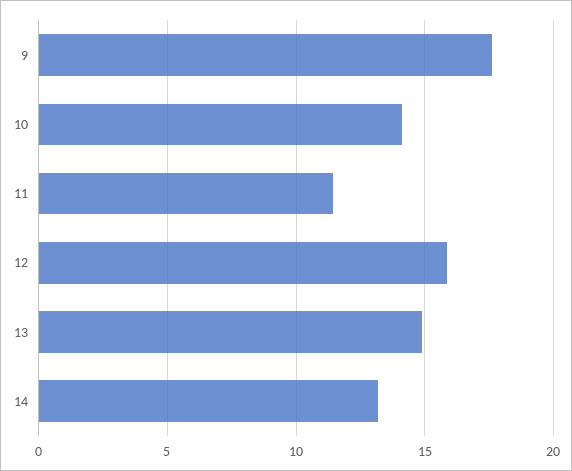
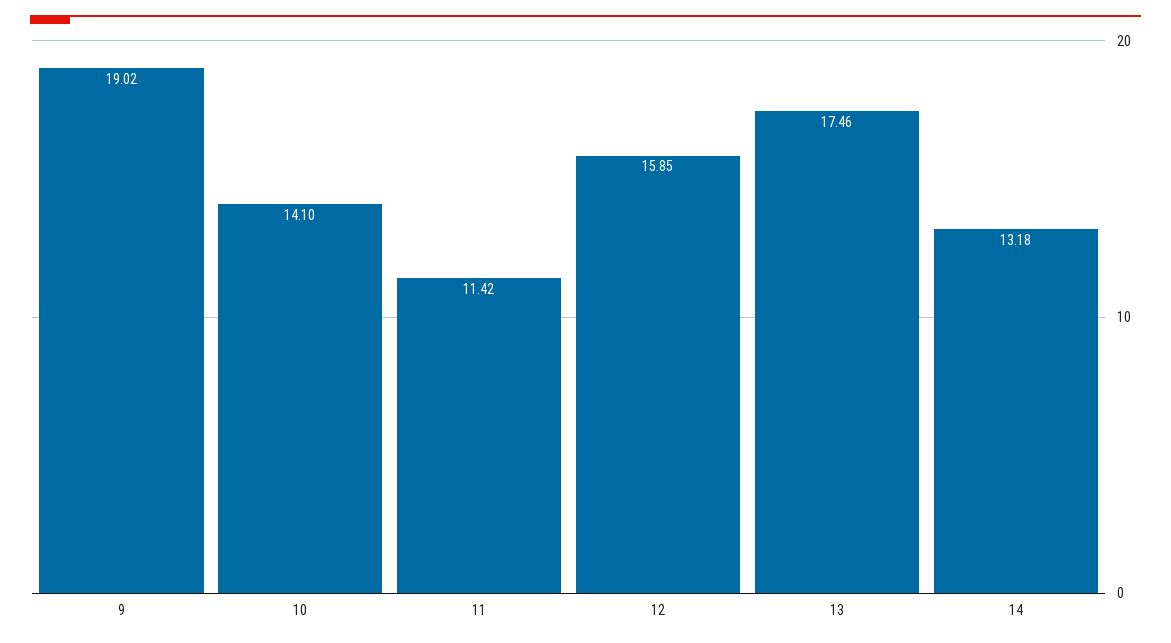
9: 17.5 -> 19.02
13: 15 -> 17.46

